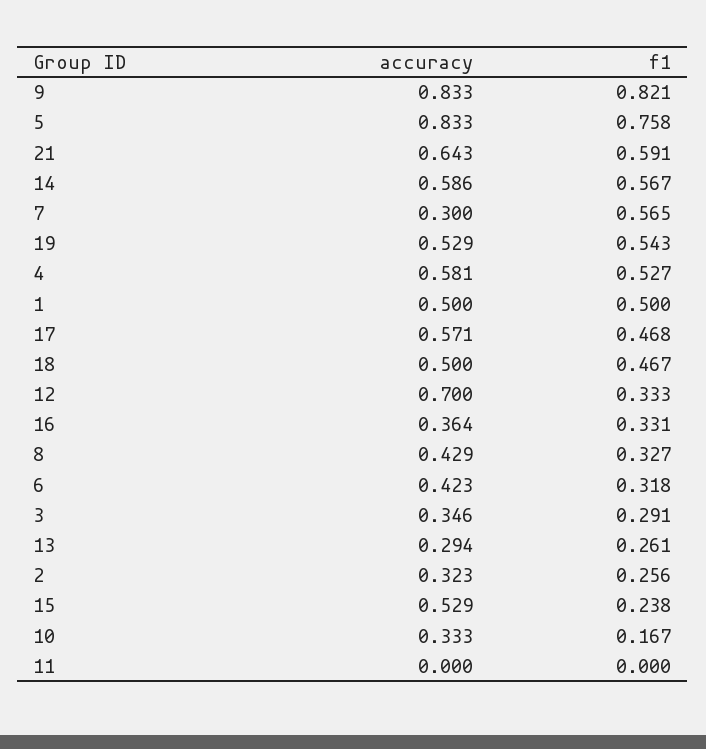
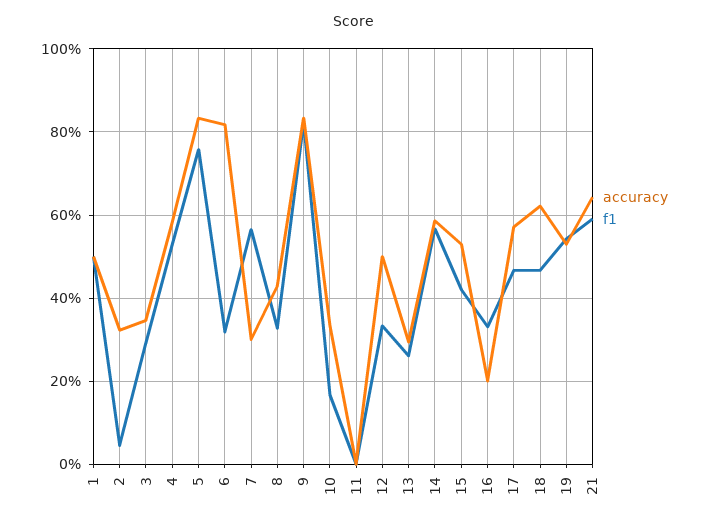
accuracy, 18: 0.5 -> 0.62
accuracy, 12: 0.7 -> 0.5
accuracy, 16: 0.364 -> 0.2
accuracy, 6: 0.423 -> 0.82
f1, 2: 0.256 -> 0.04
f1, 15: 0.238 -> 0.42

